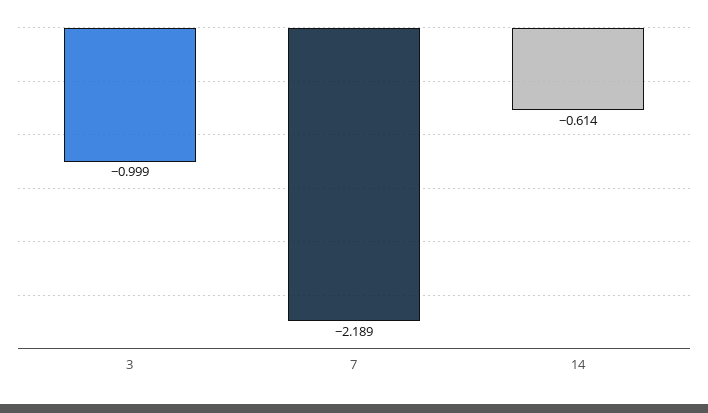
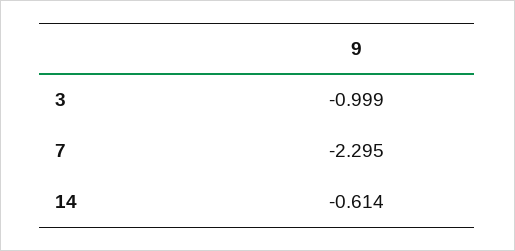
7: -2.189 -> -2.295

